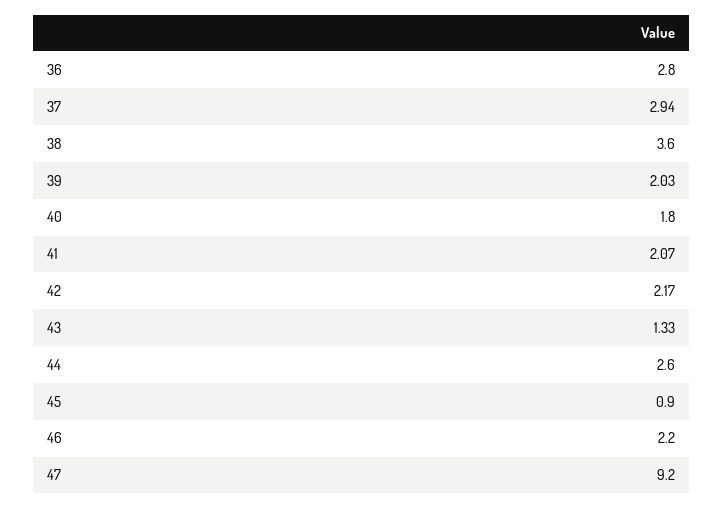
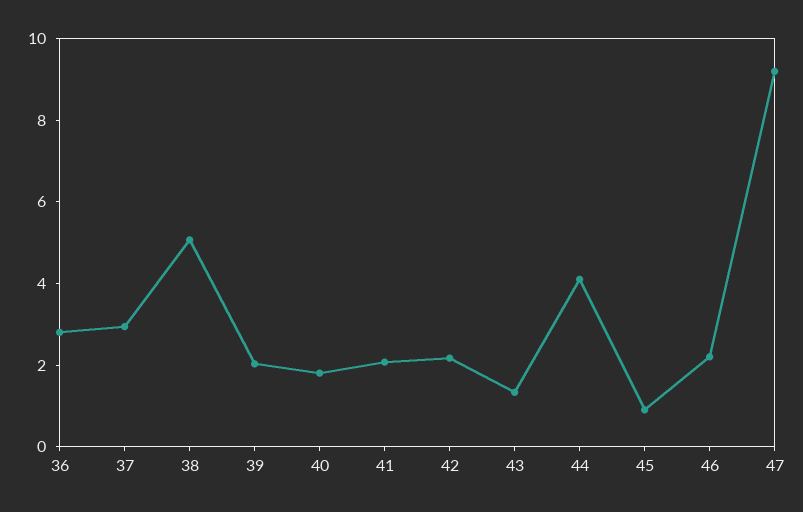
38: 3.6 -> 5
44: 2.6 -> 4

